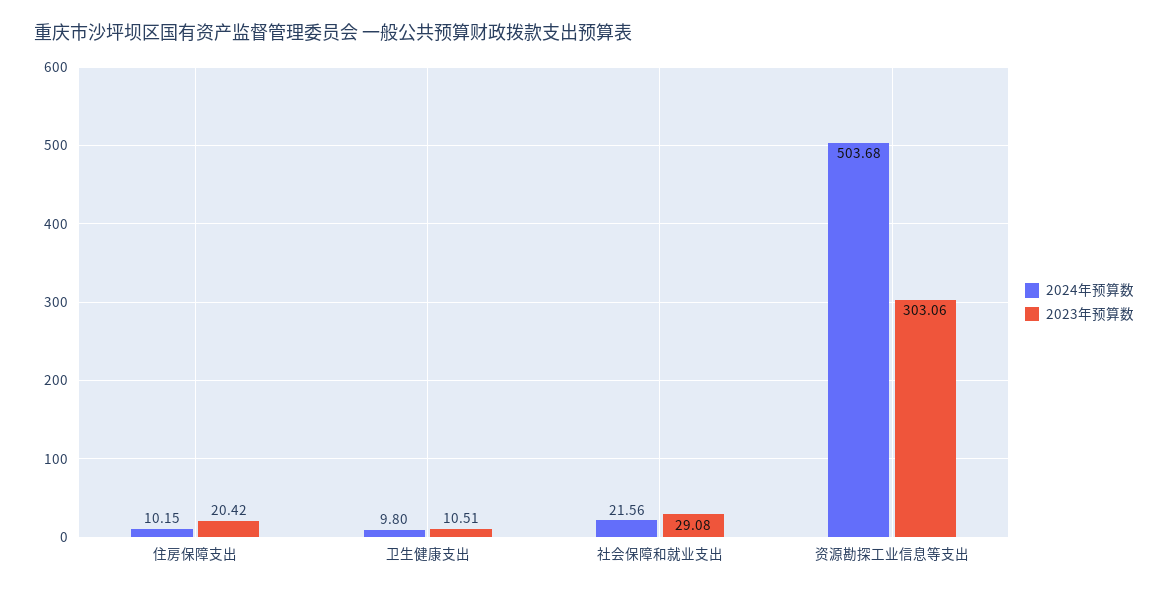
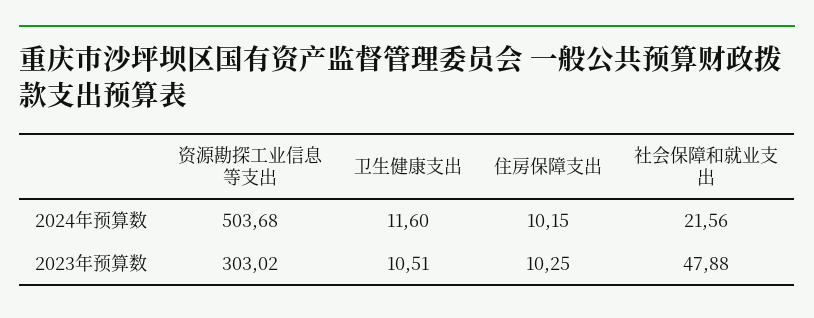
2023年预算数, 住房保障支出: 20.42 -> 10.25
2024年预算数, 卫生健康支出: 9.8 -> 11.6
2023年预算数, 社会保障和就业支出: 29.08 -> 47.88
2023年预算数, 资源勘探工业信息等支出: 303.06 -> 303.02

